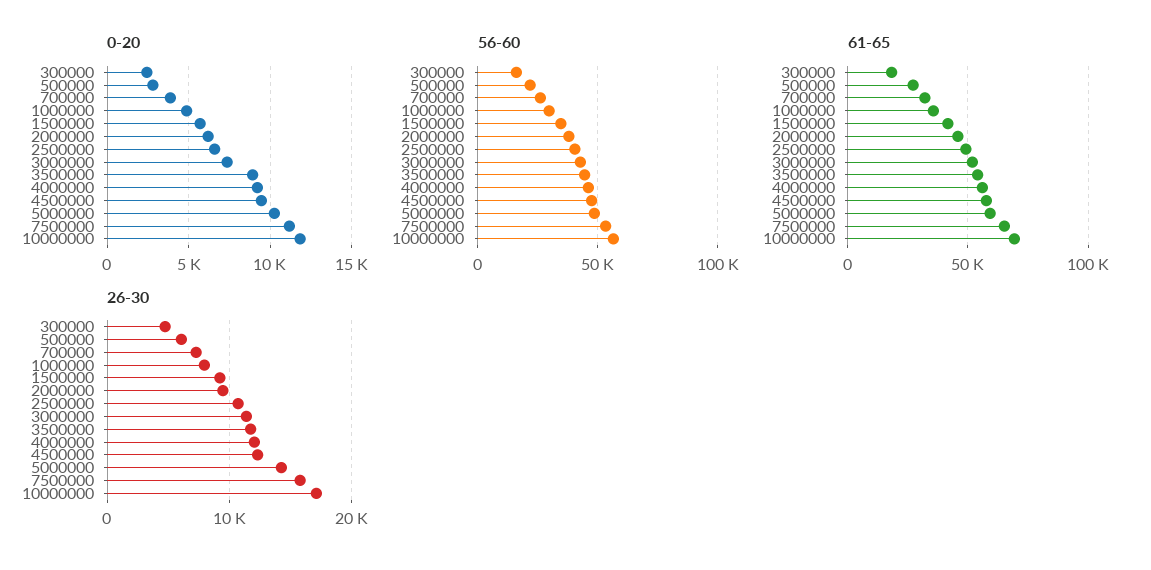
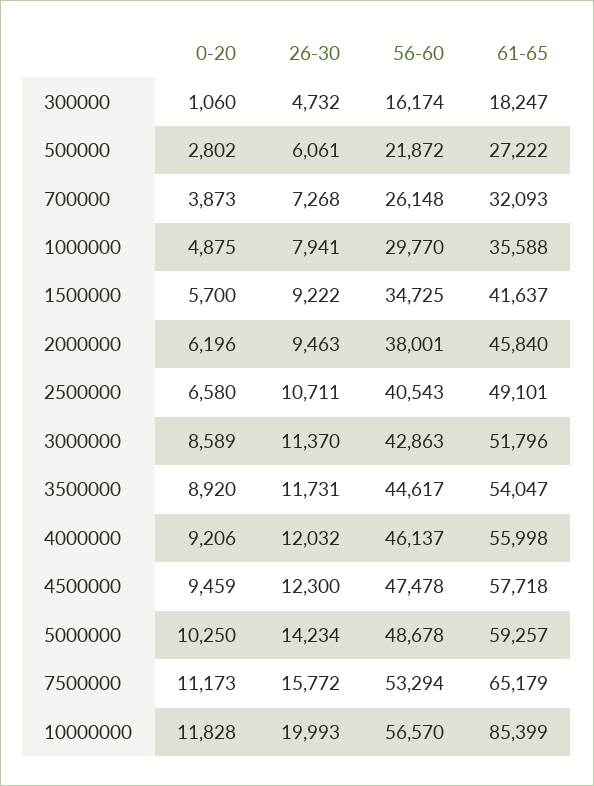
0-20, 300000: 2500 -> 1060
0-20, 3000000: 7500 -> 8589
61-65, 10000000: 70000 -> 85399
26-30, 10000000: 17000 -> 19993

